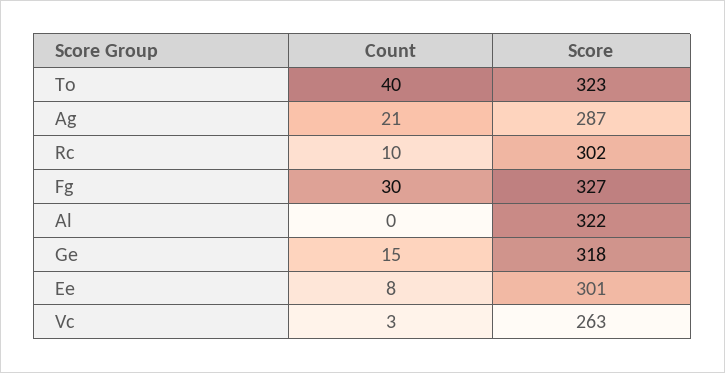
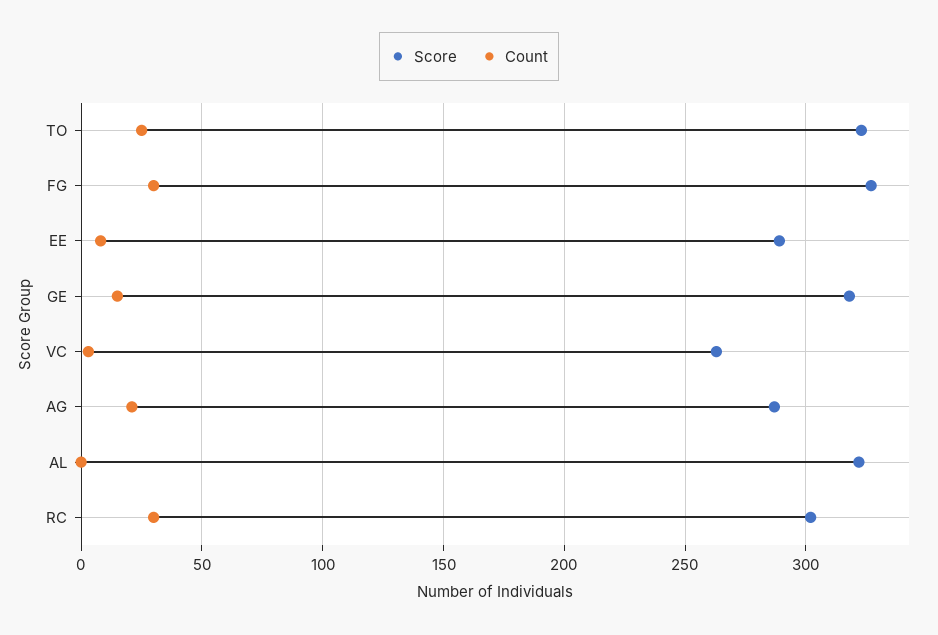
Count, To: 40 -> 25
Count, Rc: 10 -> 30
Score, Ee: 301 -> 290

